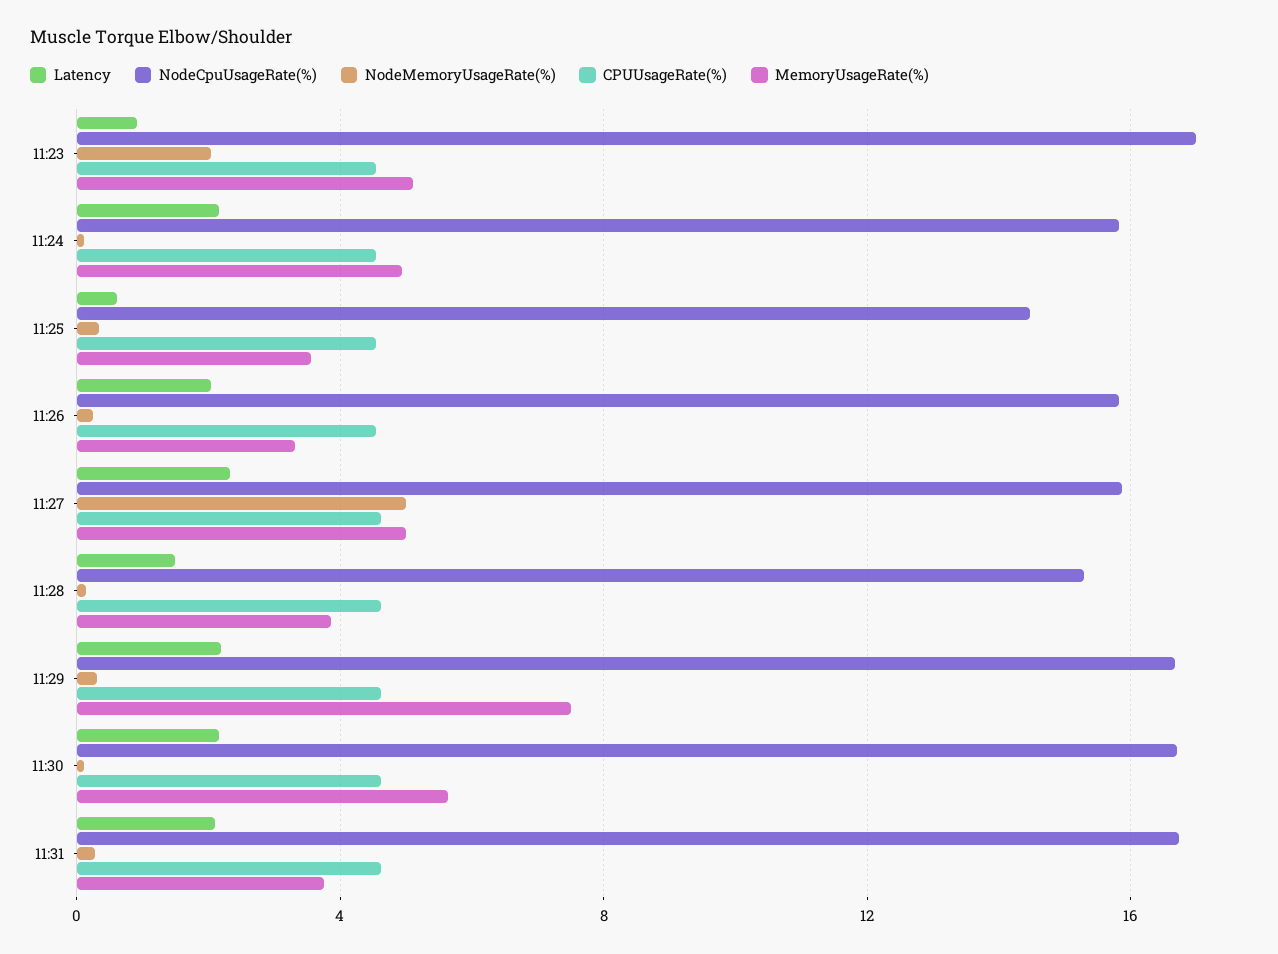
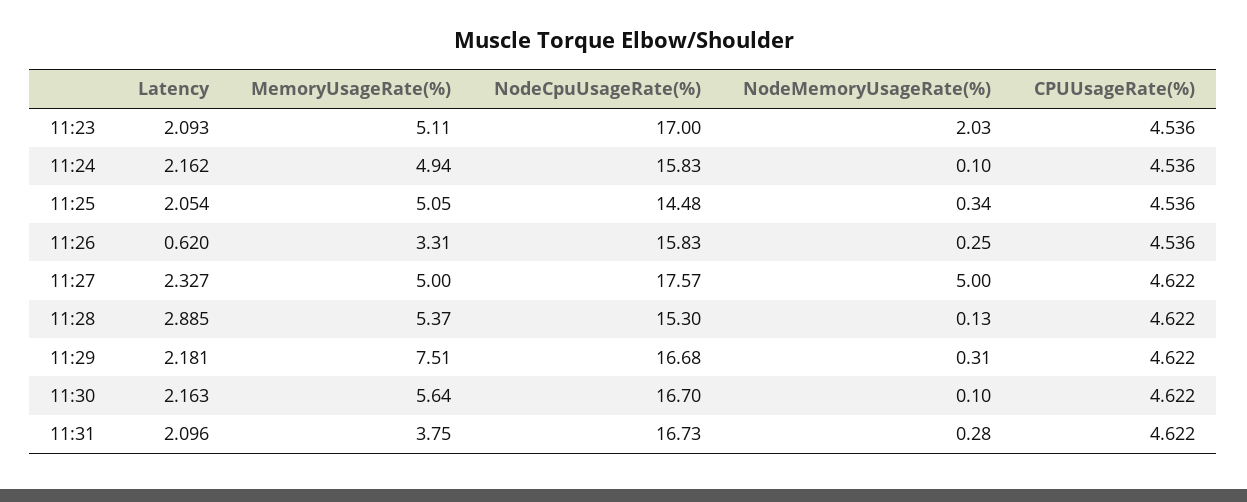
Latency, 11:23: 1 -> 2.093
Latency, 11:25: 0.5 -> 2.054
MemoryUsageRate(%), 11:25: 3.5 -> 5.05
Latency, 11:26: 2 -> 0.62
NodeCpuUsageRate(%), 11:27: 16 -> 17.57
Latency, 11:28: 1.5 -> 2.885
MemoryUsageRate(%), 11:28: 4 -> 5.37

